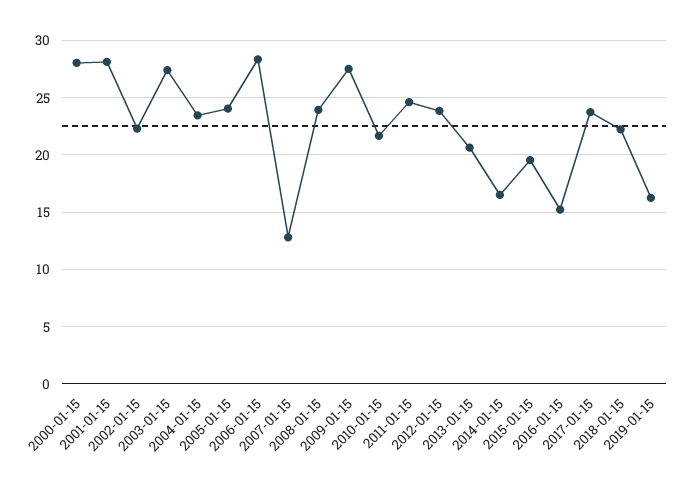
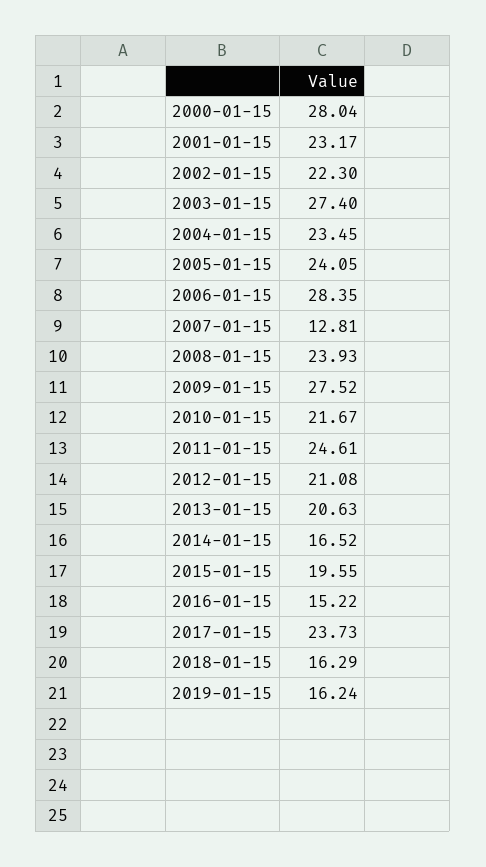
2001-01-15: 28 -> 23.17
2012-01-15: 24 -> 21.08
2018-01-15: 22 -> 16.29

